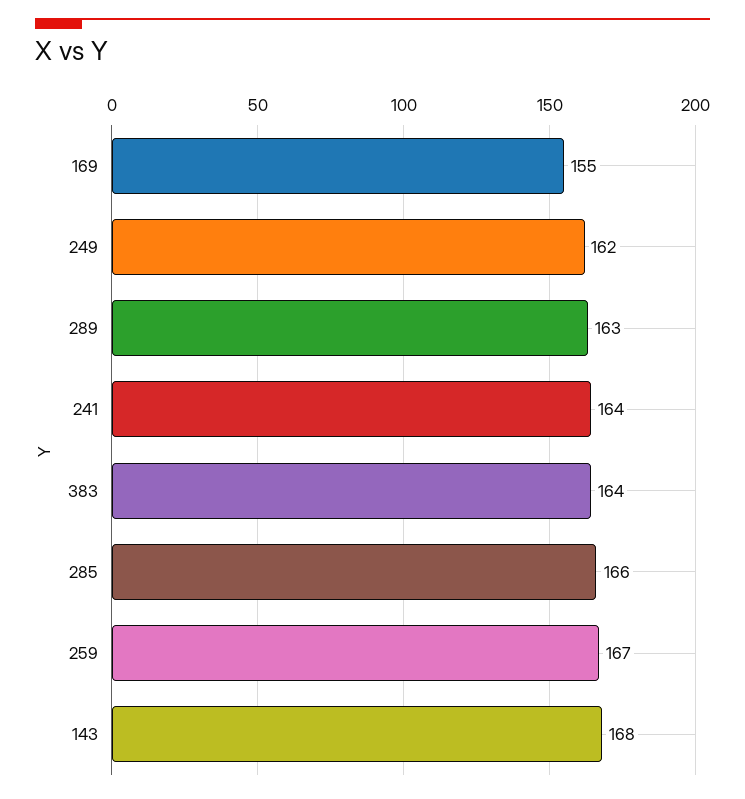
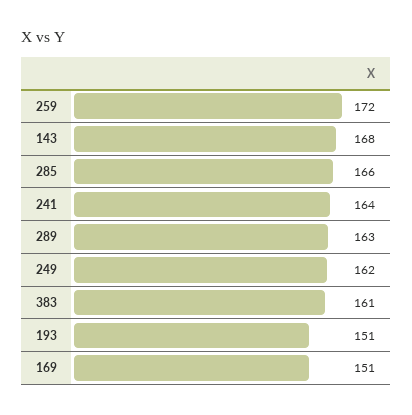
169: 155 -> 151
383: 164 -> 161
259: 167 -> 172
193: none -> 151

